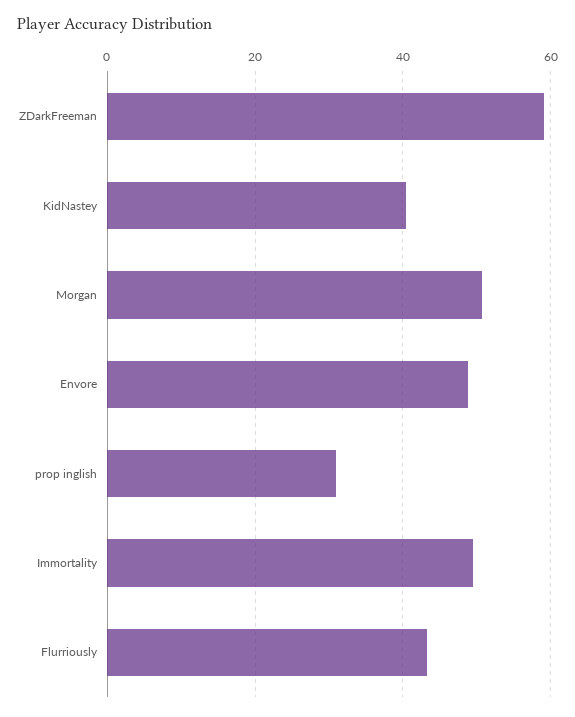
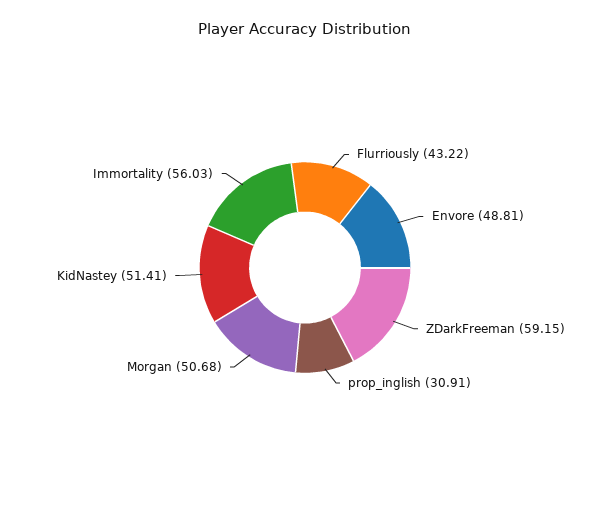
KidNastey: 40 -> 51.41
Immortality: 50 -> 56.03

